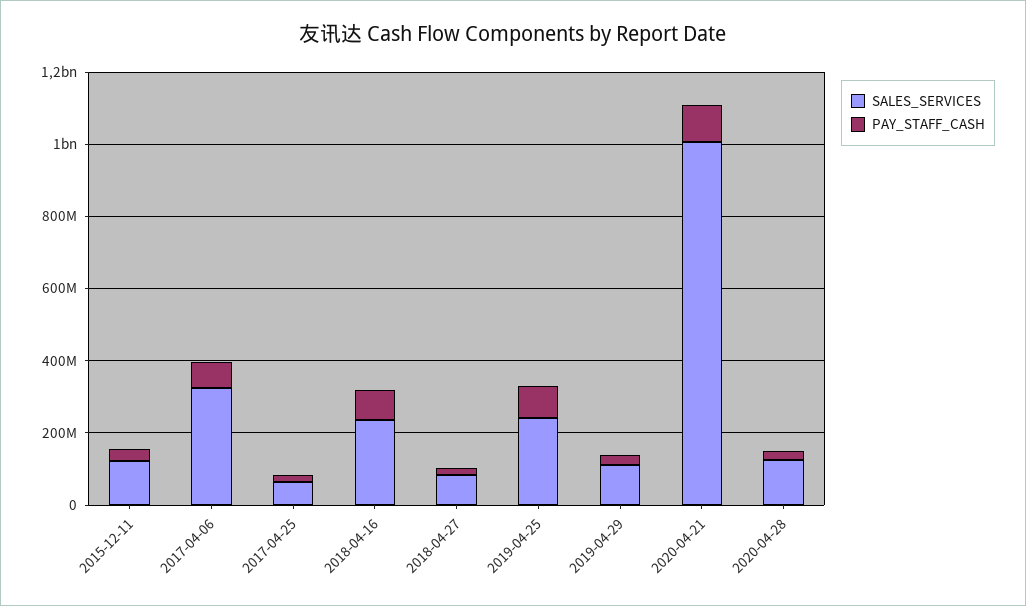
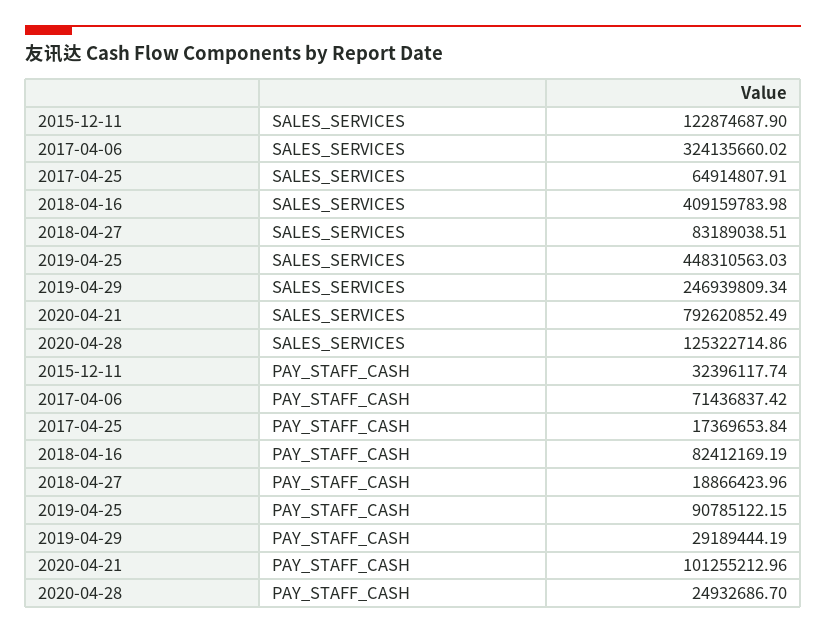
SALES_SERVICES, 2018-04-16: 250000000 -> 409159783.98
SALES_SERVICES, 2019-04-25: 250000000 -> 448310563.03
SALES_SERVICES, 2019-04-29: 100000000 -> 246939809.34
SALES_SERVICES, 2020-04-21: 1000000000 -> 792620852.49

